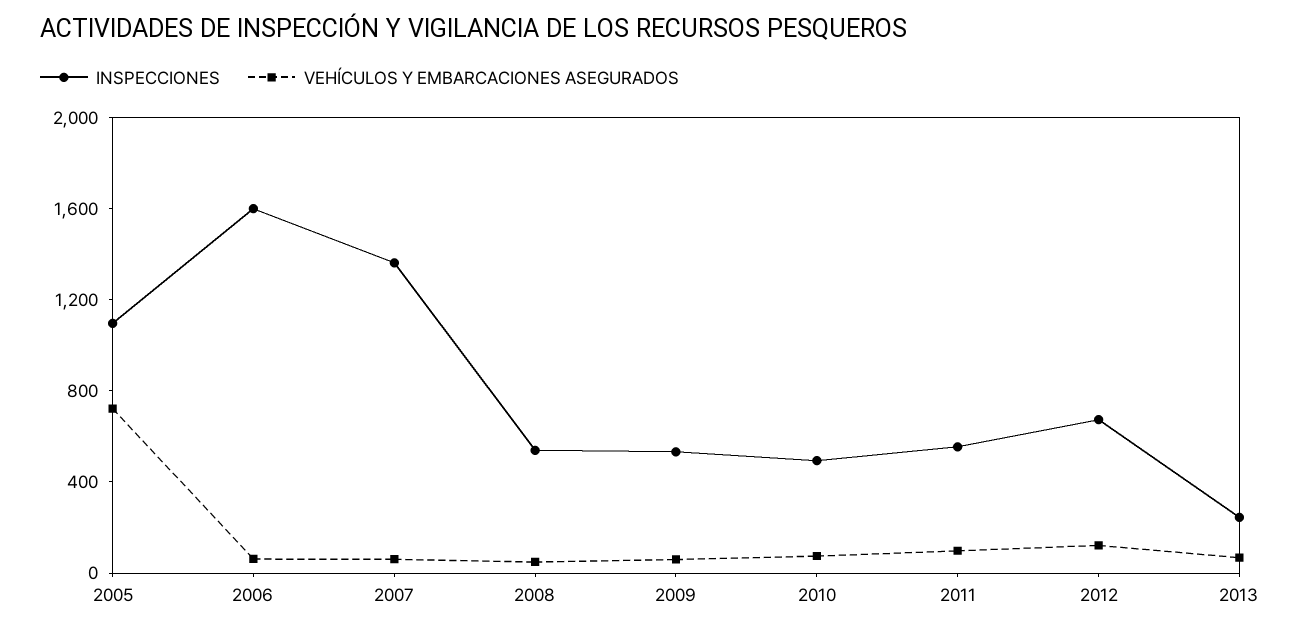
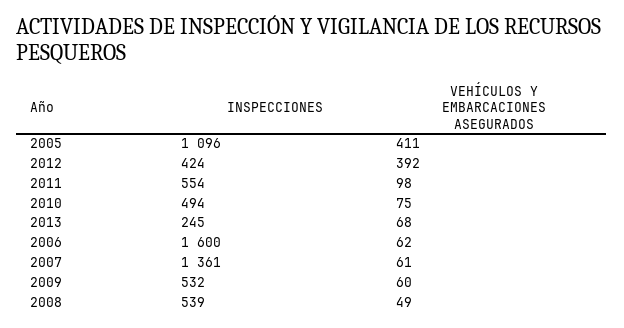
VEHÍCULOS Y EMBARCACIONES ASEGURADOS, 2005: 700 -> 411
INSPECCIONES, 2012: 700 -> 424
VEHÍCULOS Y EMBARCACIONES ASEGURADOS, 2012: 100 -> 392

